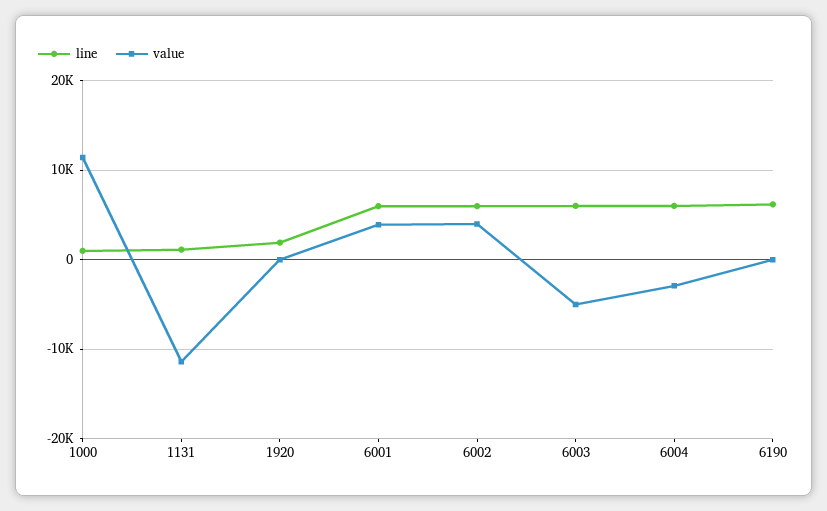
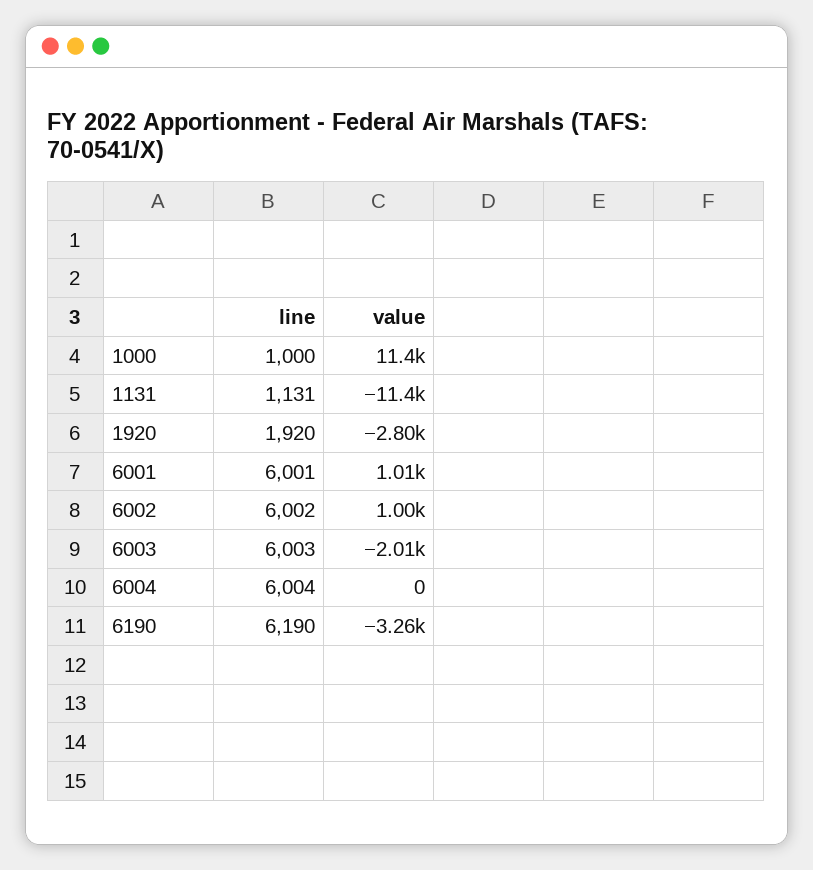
value, 1920: 0 -> -2800
value, 6001: 4000 -> 1010
value, 6002: 4000 -> 1000
value, 6003: -5000 -> -2010
value, 6004: -3000 -> 0
value, 6190: 0 -> -3260

